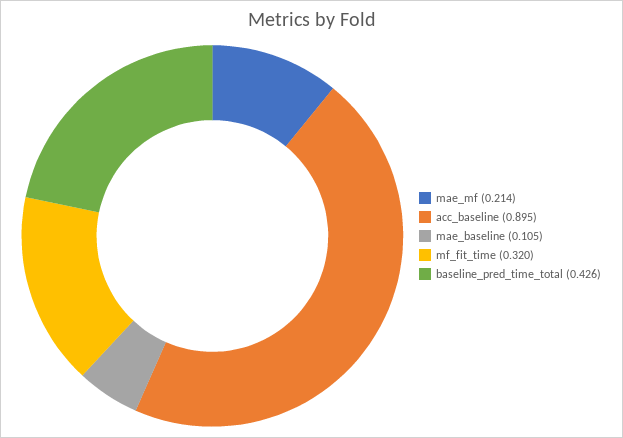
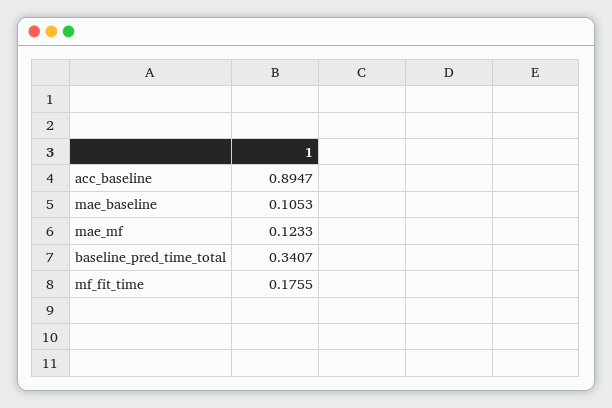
mae_mf: 0.214 -> 0.1233
mf_fit_time: 0.32 -> 0.1755
baseline_pred_time_total: 0.426 -> 0.3407

